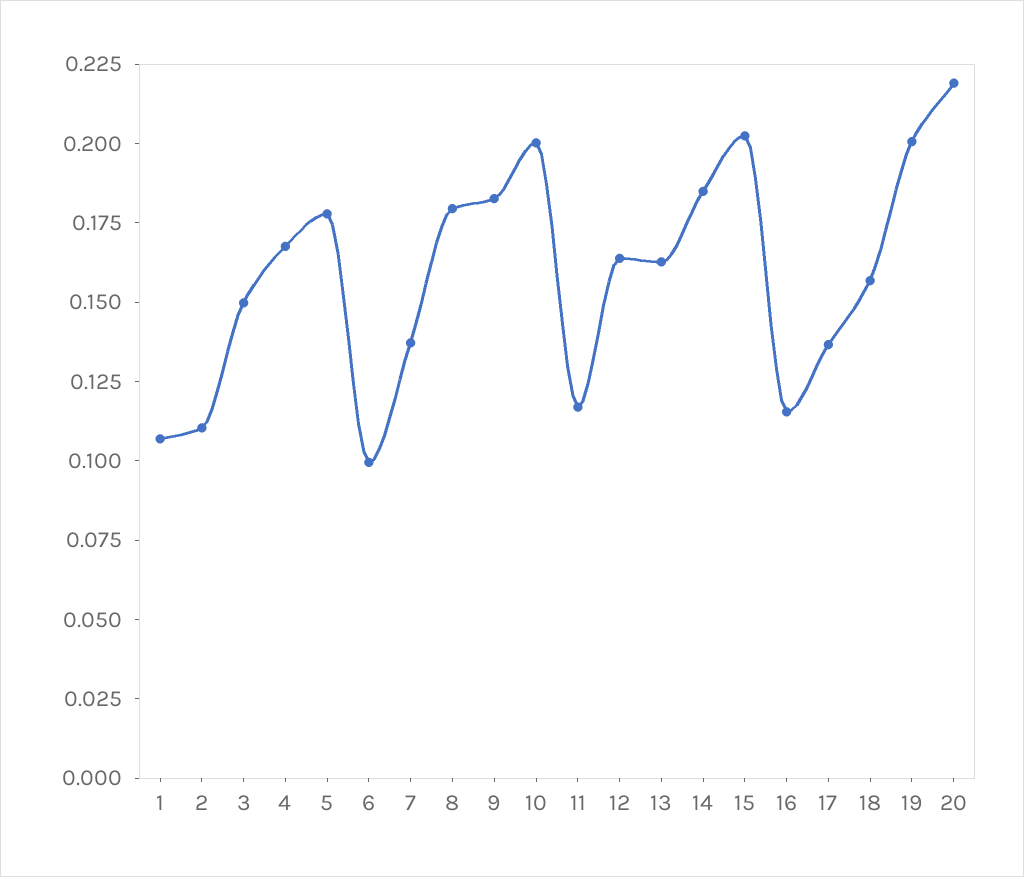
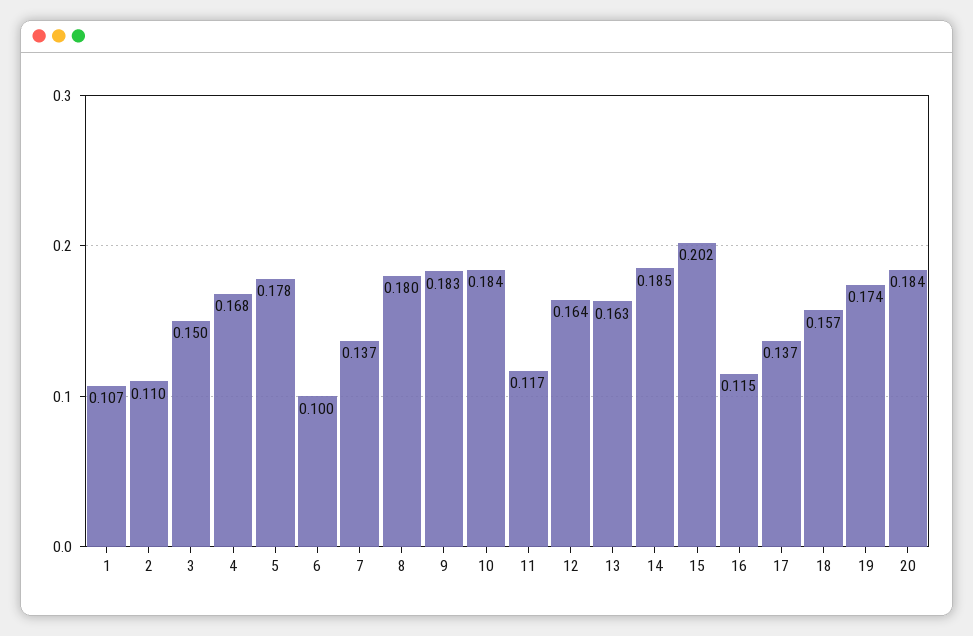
10: 0.2 -> 0.184
19: 0.2 -> 0.174
20: 0.22 -> 0.184

